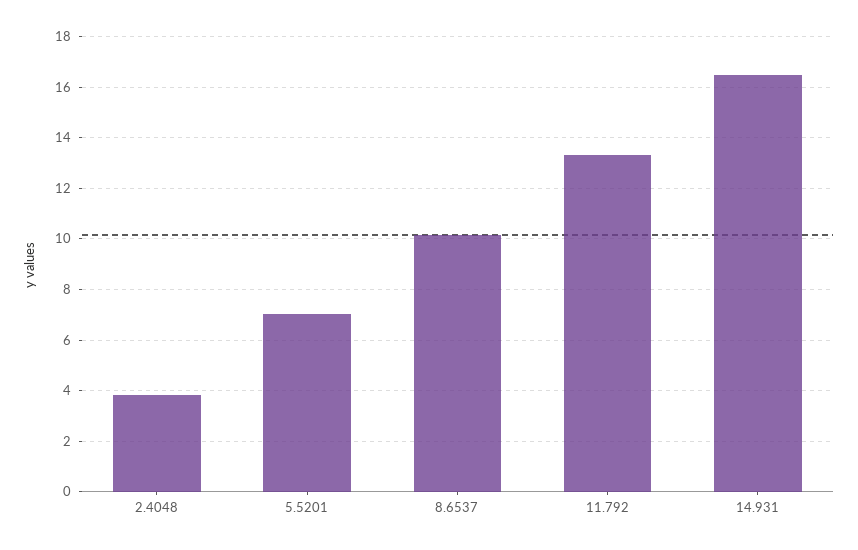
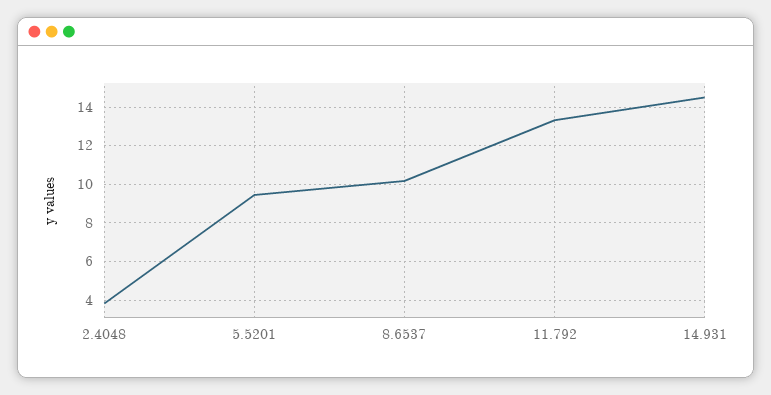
5.5201: 7 -> 9.5
14.931: 16.5 -> 14.5

